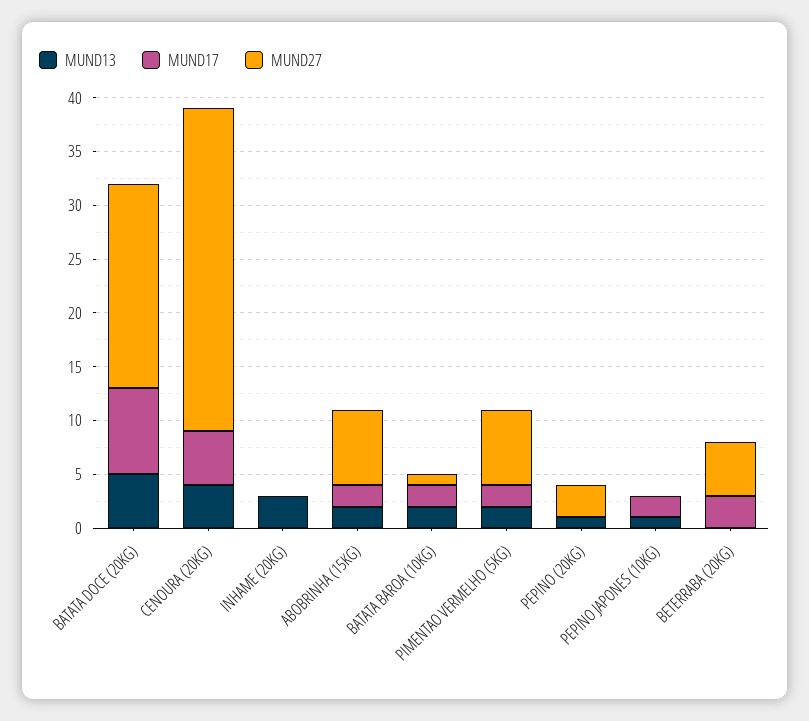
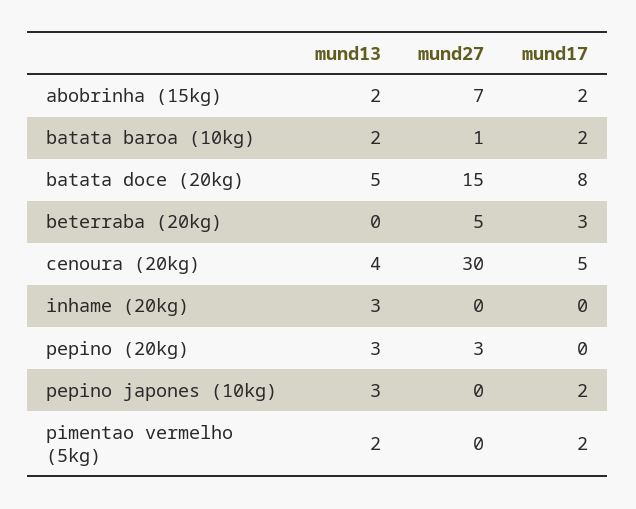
MUND27, BATATA DOCE (20KG): 19 -> 15
MUND27, PIMENTAO VERMELHO (5KG): 7 -> 0
MUND13, PEPINO (20KG): 1 -> 3
MUND13, PEPINO JAPONES (10KG): 1 -> 3

